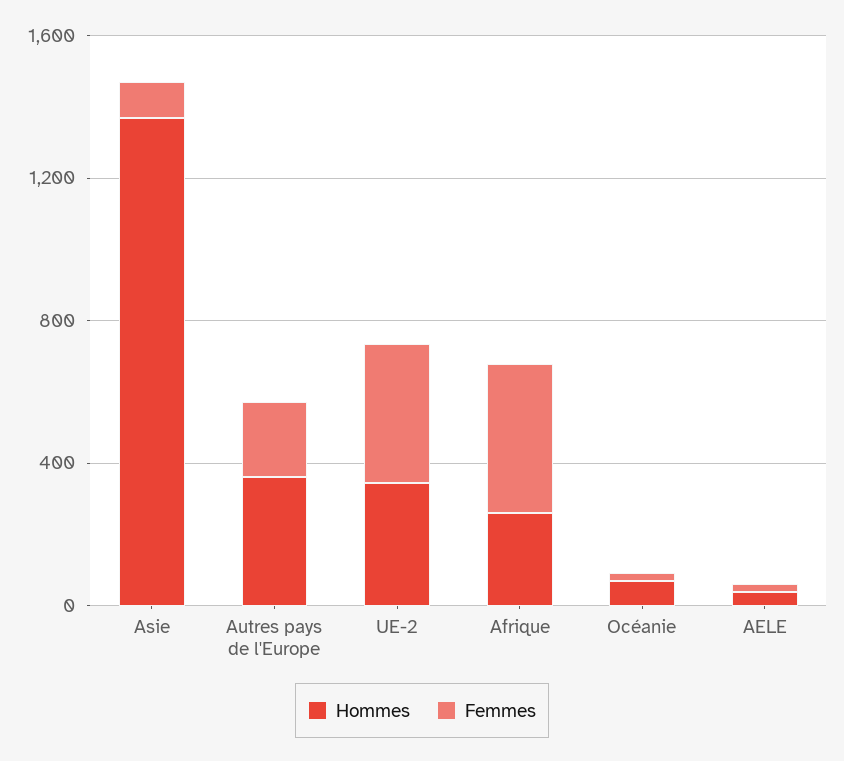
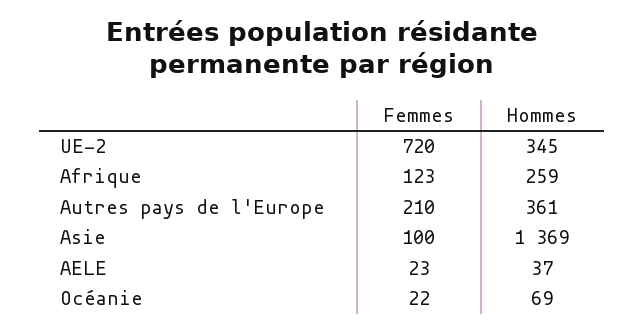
Femmes, UE-2: 400 -> 720
Femmes, Afrique: 400 -> 123

